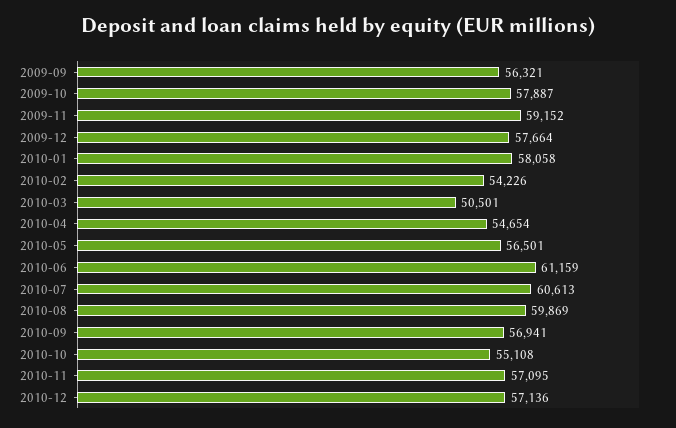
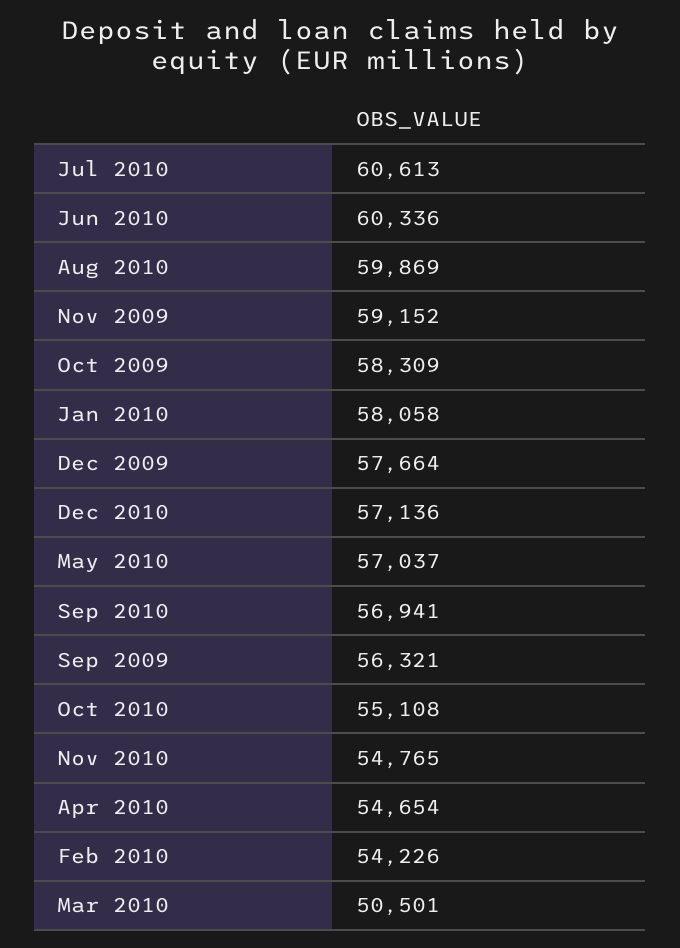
2009-10: 57887 -> 58309
2010-05: 56501 -> 57037
2010-06: 61159 -> 60336
2010-11: 57095 -> 54765

